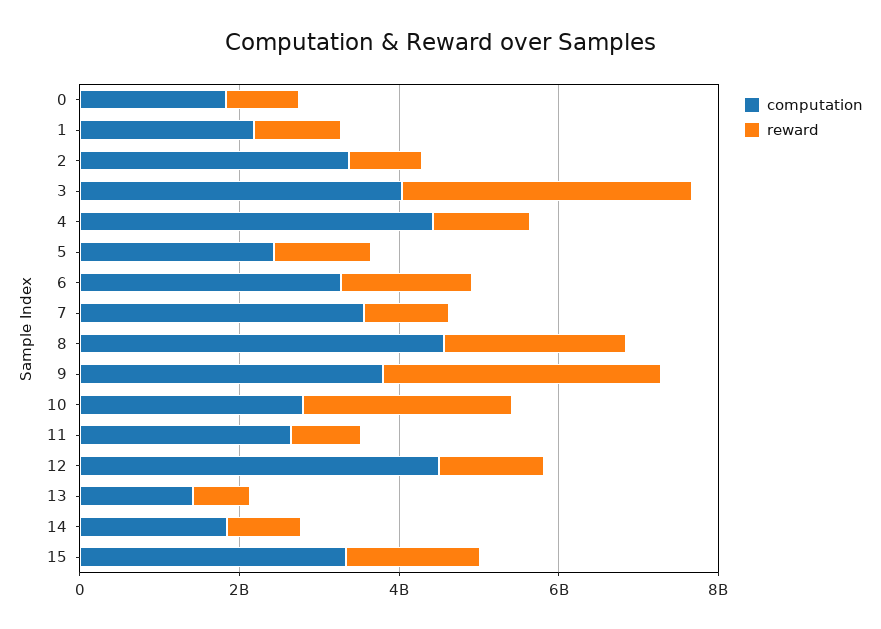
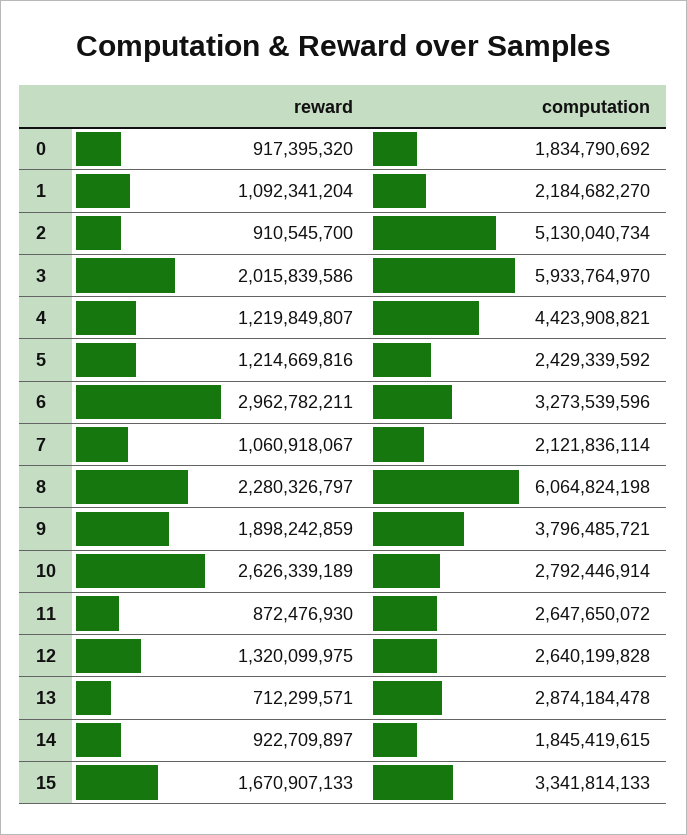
computation, 2: 3500000000 -> 5130040734
computation, 3: 4000000000 -> 5933764970
reward, 3: 3500000000 -> 2015839586
reward, 6: 1500000000 -> 2962782211
computation, 7: 3500000000 -> 2121836114
computation, 8: 4500000000 -> 6064824198
reward, 9: 3500000000 -> 1898242859
computation, 12: 4500000000 -> 2640199828
computation, 13: 1500000000 -> 2874184478

